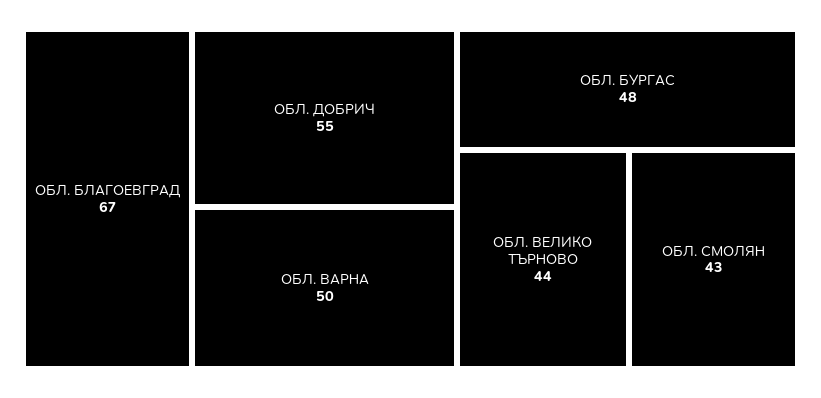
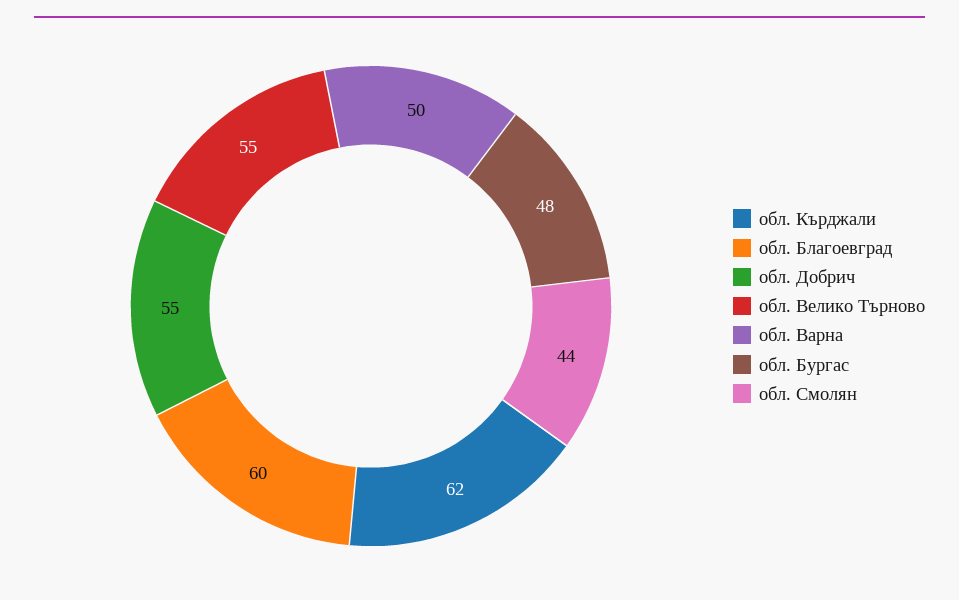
ОБЛ. БЛАГОЕВГРАД: 67 -> 60
ОБЛ. ВЕЛИКО ТЪРНОВО: 44 -> 55
ОБЛ. СМОЛЯН: 43 -> 44
обл. Кърджали: none -> 62

